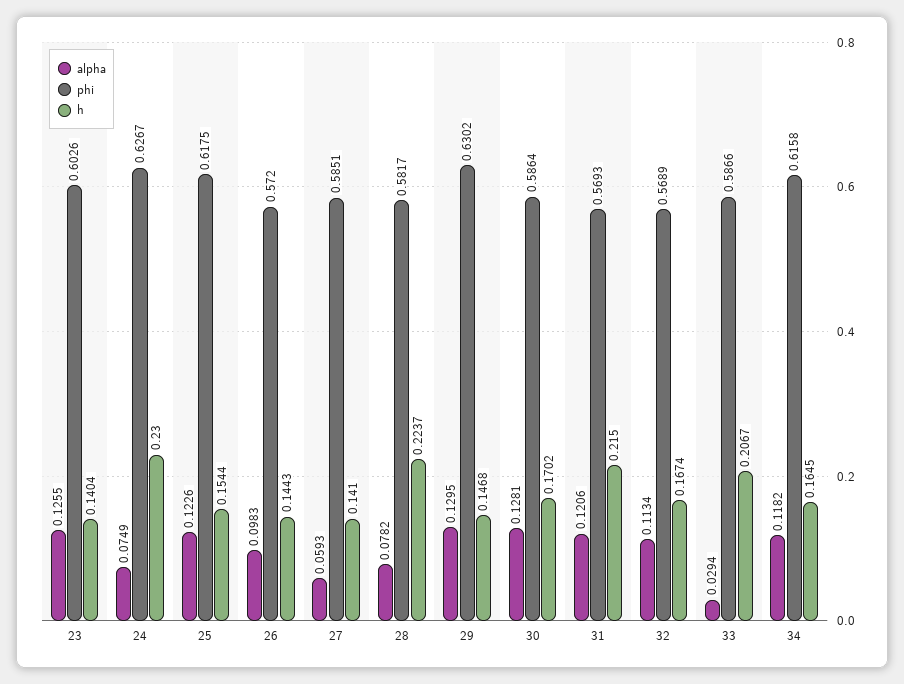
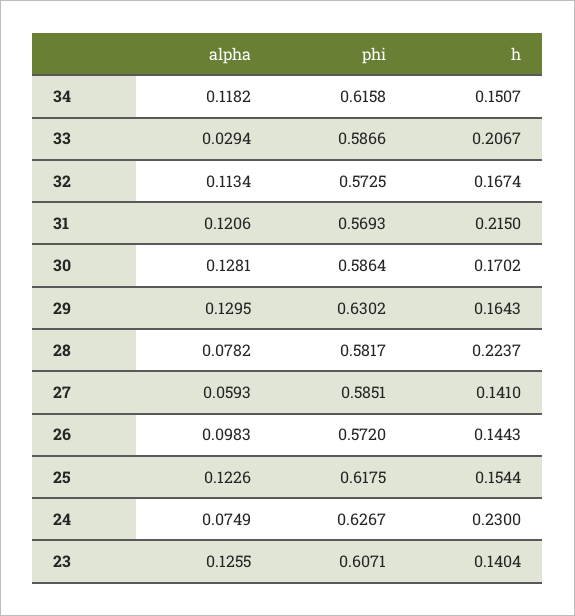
phi, 23: 0.6026 -> 0.6071
h, 29: 0.1468 -> 0.1643
phi, 32: 0.5689 -> 0.5725
h, 34: 0.1645 -> 0.1507

